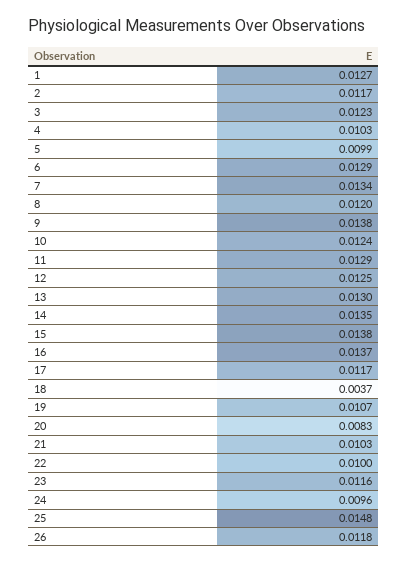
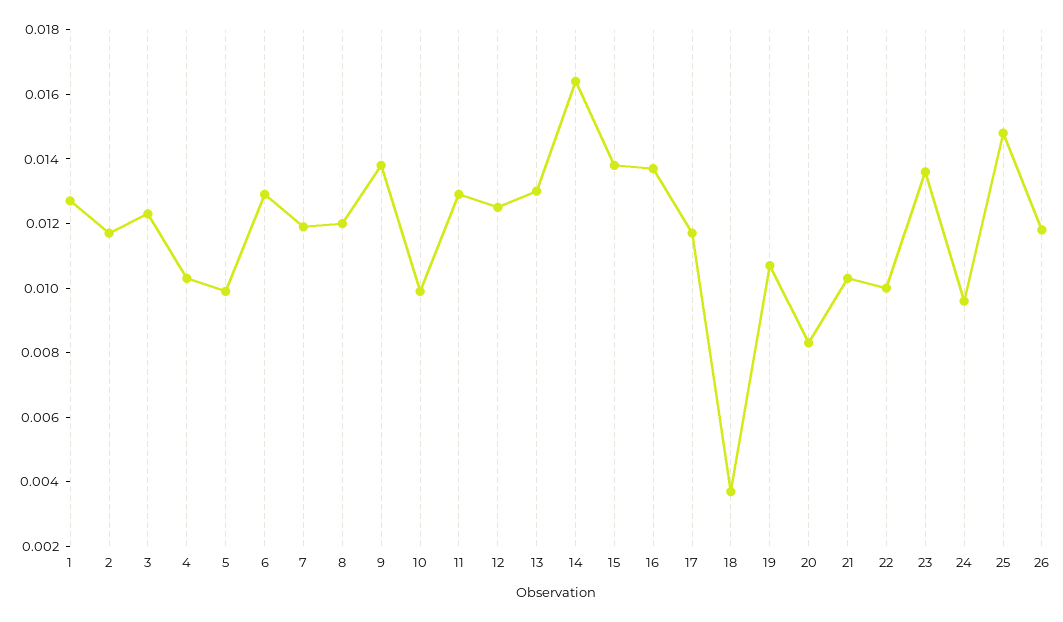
7: 0.0134 -> 0.012
10: 0.0124 -> 0.01
14: 0.0135 -> 0.0165
23: 0.0116 -> 0.0135

